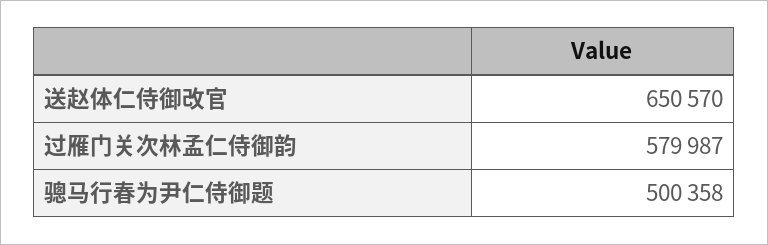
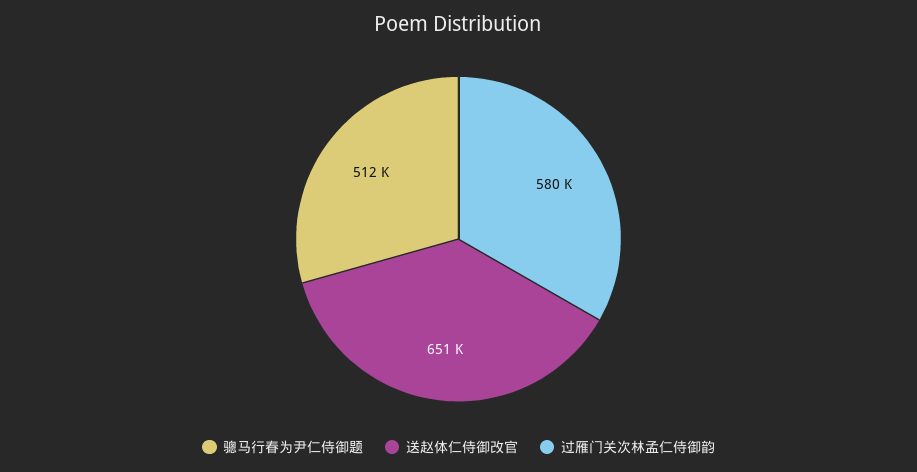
骢马行春为尹仁侍御题: 500358 -> 512000

